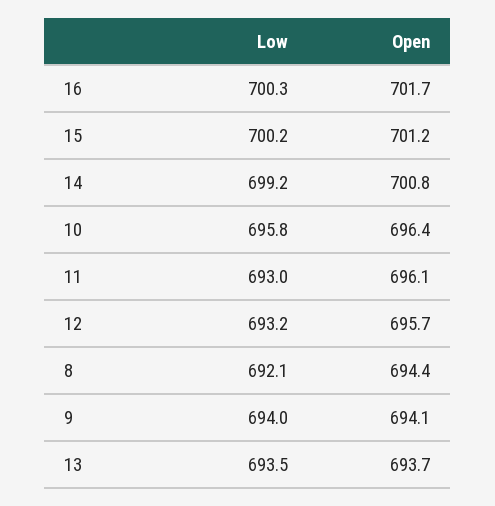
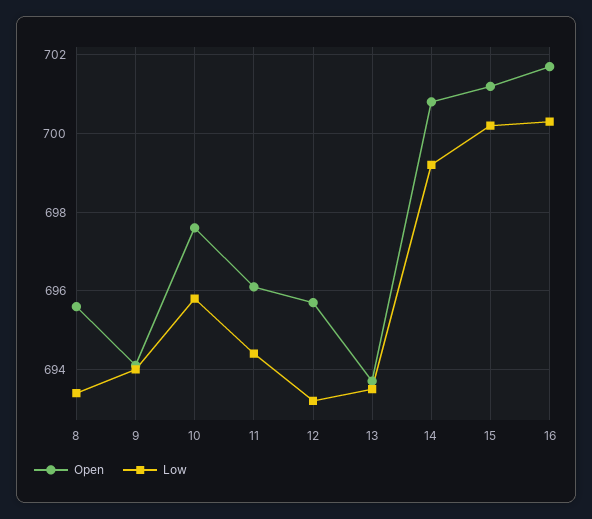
Open, 10: 696.4 -> 697.5
Low, 11: 693 -> 694.5
Low, 8: 692.1 -> 693.5
Open, 8: 694.4 -> 695.5

